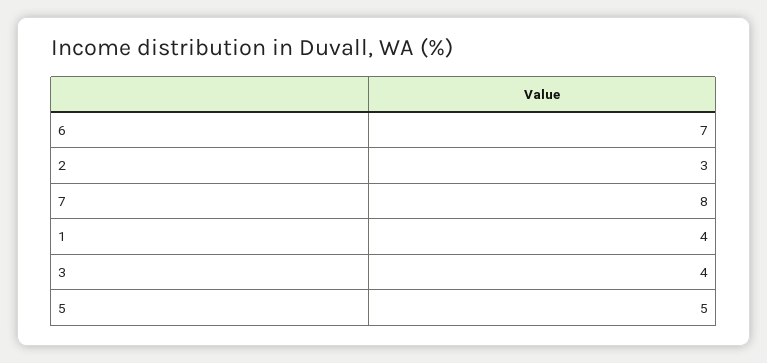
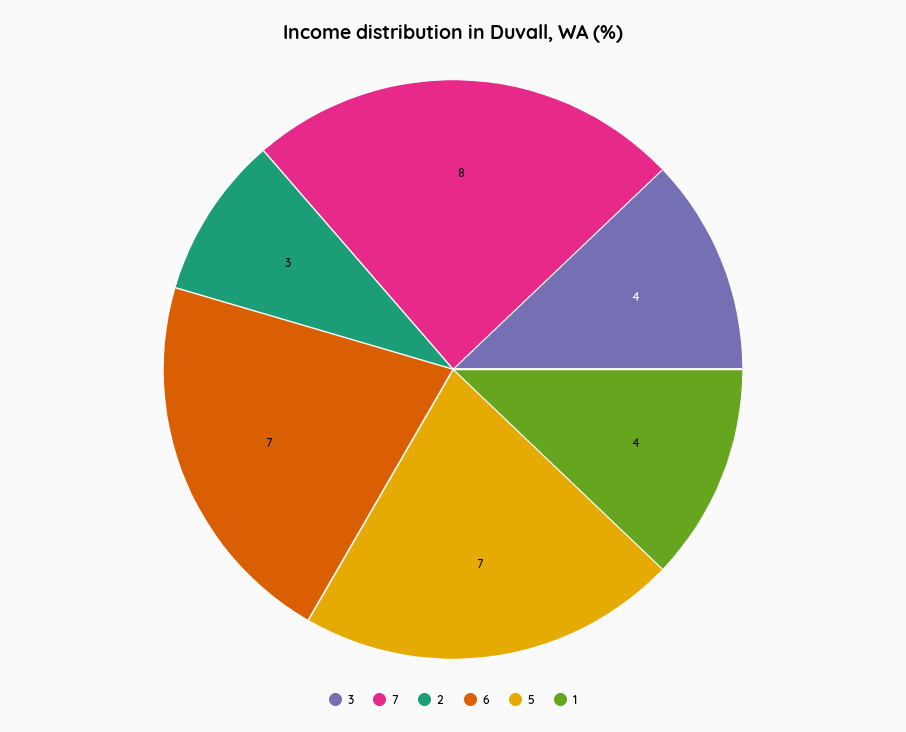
5: 5 -> 7

